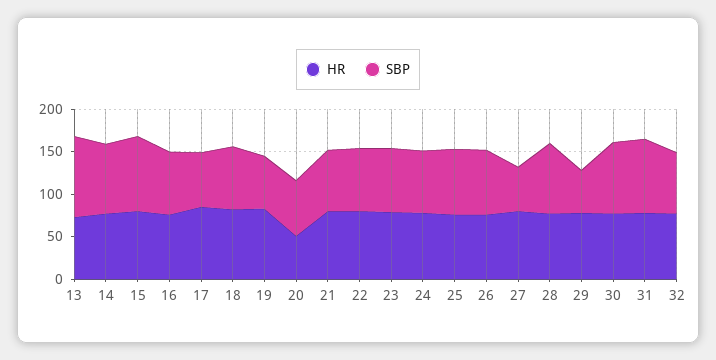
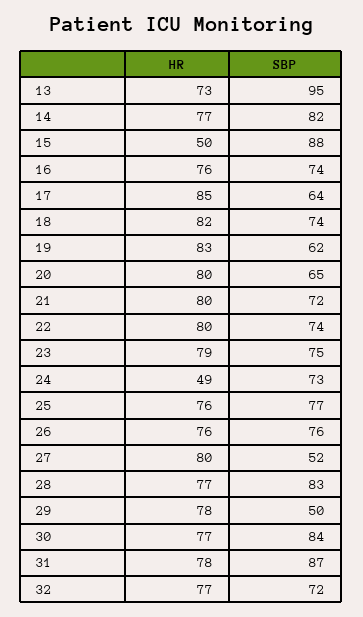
HR, 15: 80 -> 50
HR, 20: 50 -> 80
HR, 24: 80 -> 49

